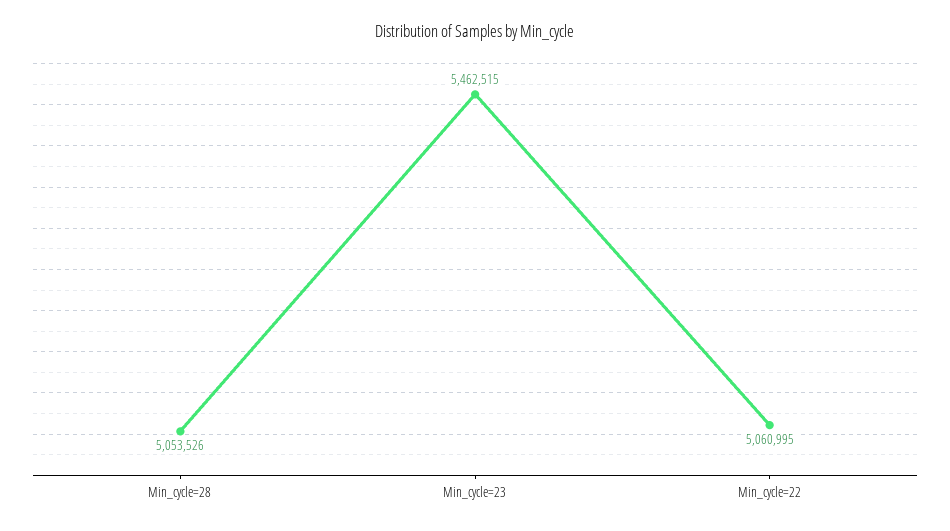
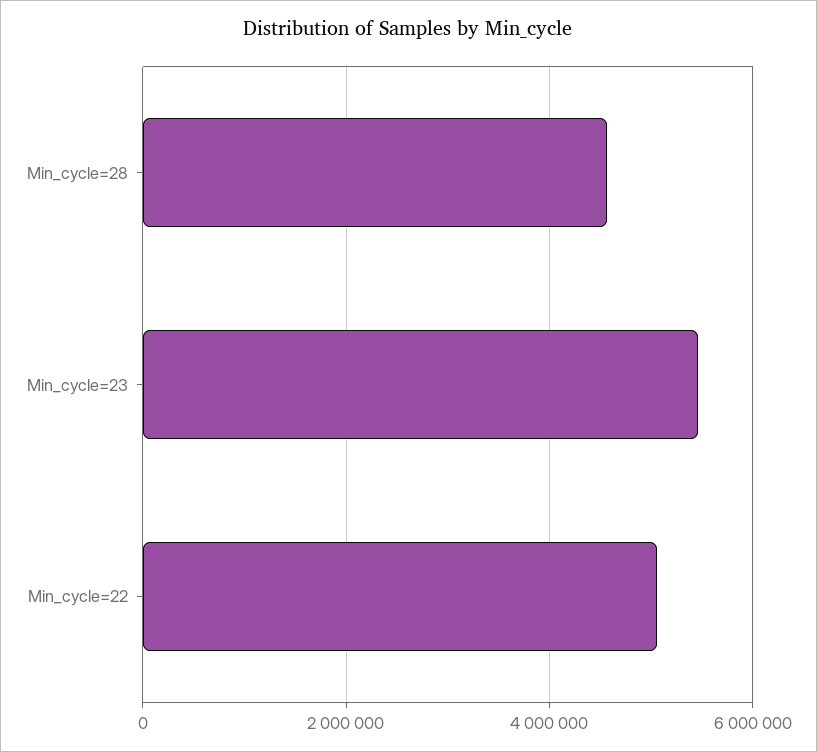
Min_cycle=28: 5053526 -> 4600000

